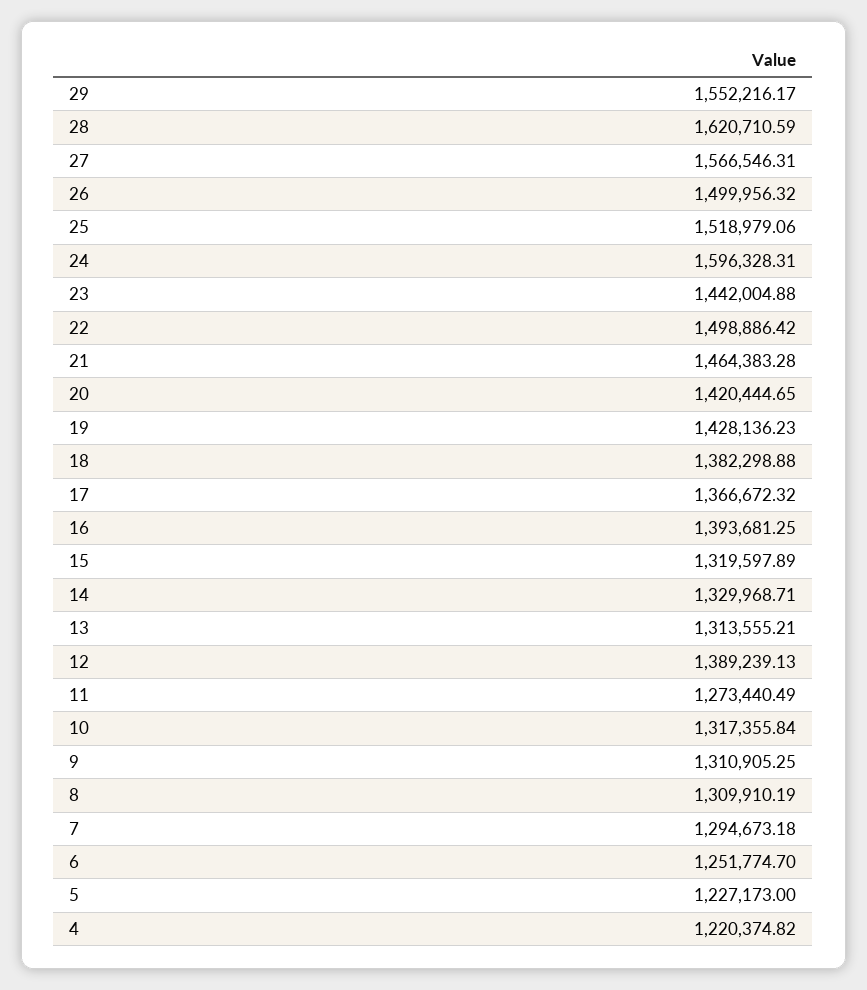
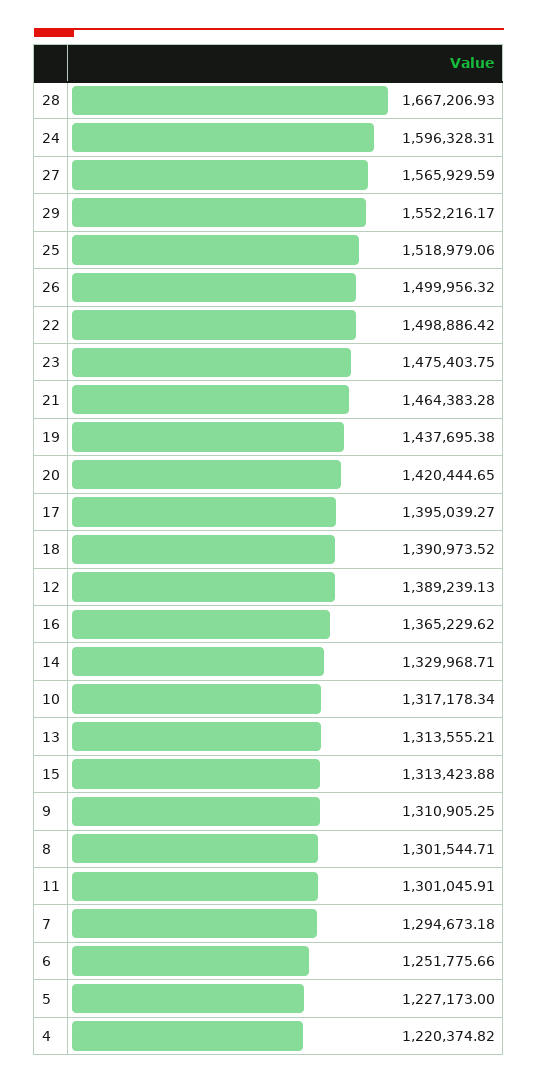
28: 1620710.59 -> 1667206.93
27: 1566546.31 -> 1565929.59
23: 1442004.88 -> 1475403.75
19: 1428136.23 -> 1437695.38
18: 1382298.88 -> 1390973.52
17: 1366672.32 -> 1395039.27
16: 1393681.25 -> 1365229.62
15: 1319597.89 -> 1313423.88
11: 1273440.49 -> 1301045.91
10: 1317355.84 -> 1317178.34
8: 1309910.19 -> 1301544.71
6: 1251774.7 -> 1251775.66

